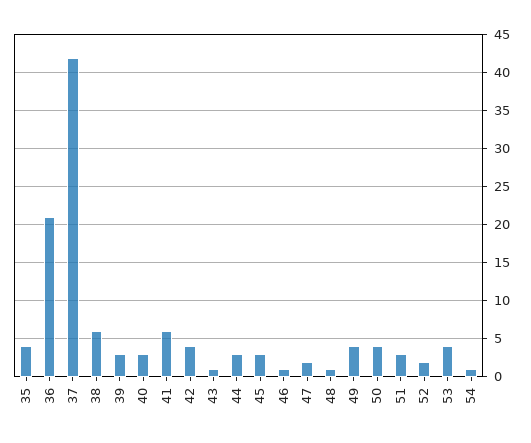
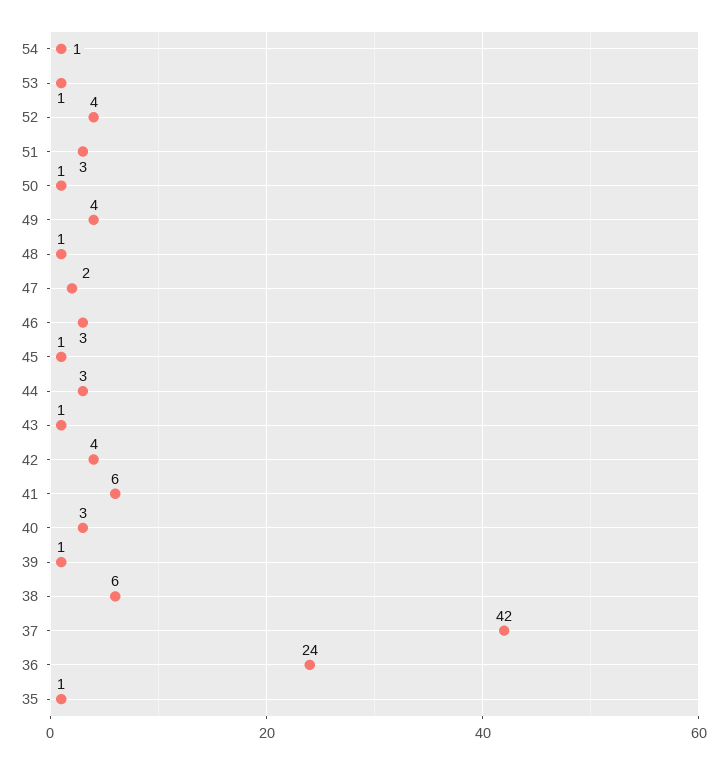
35: 4 -> 1
36: 21 -> 24
39: 3 -> 1
45: 3 -> 1
46: 1 -> 3
50: 4 -> 1
52: 2 -> 4
53: 4 -> 1

